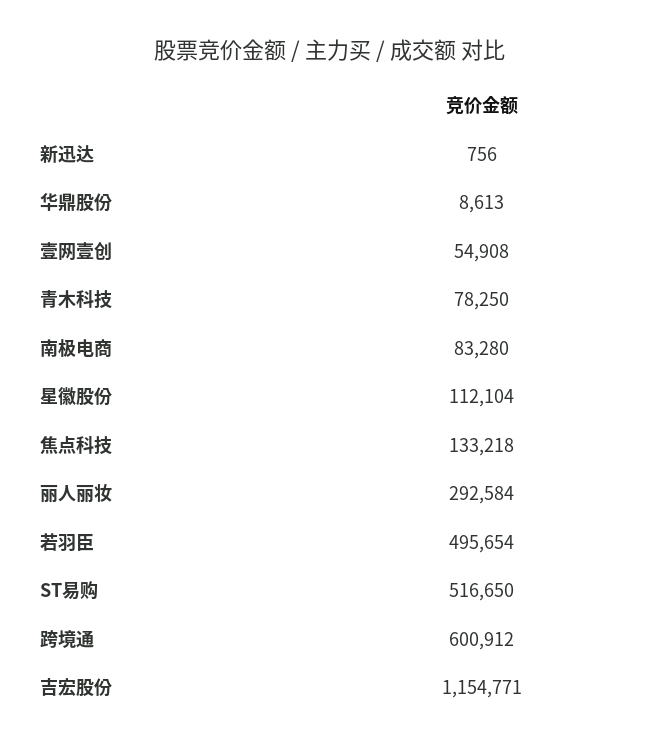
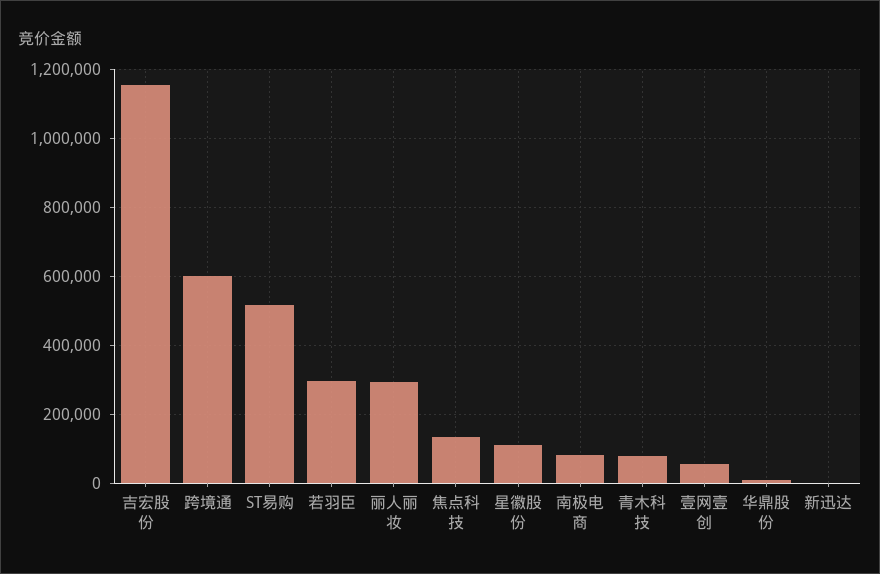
若羽臣: 495654 -> 300000

